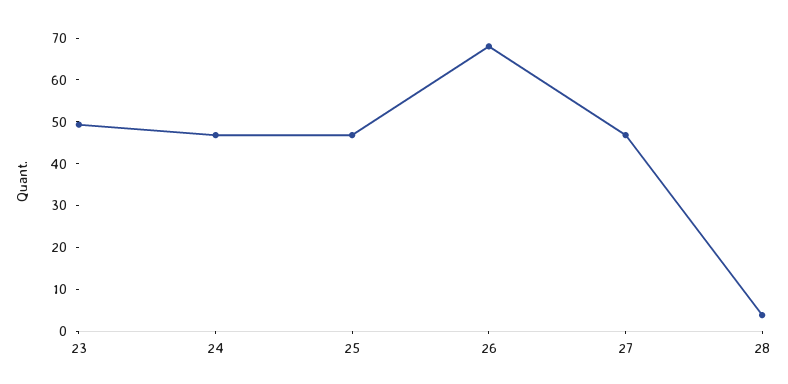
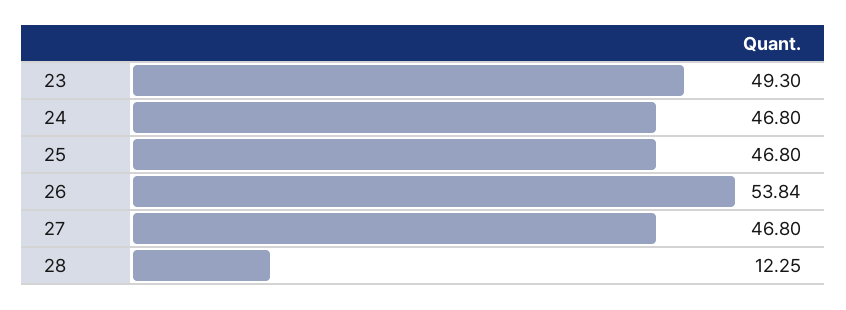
26: 68 -> 53.84
28: 4 -> 12.25

